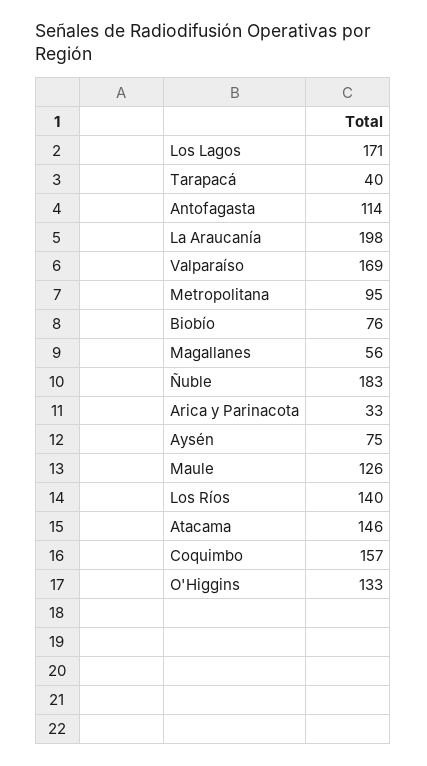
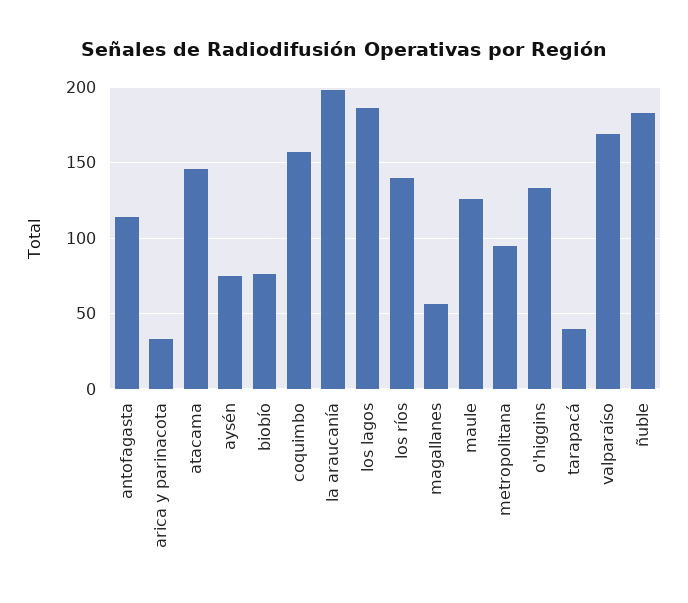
Los Lagos: 171 -> 185

